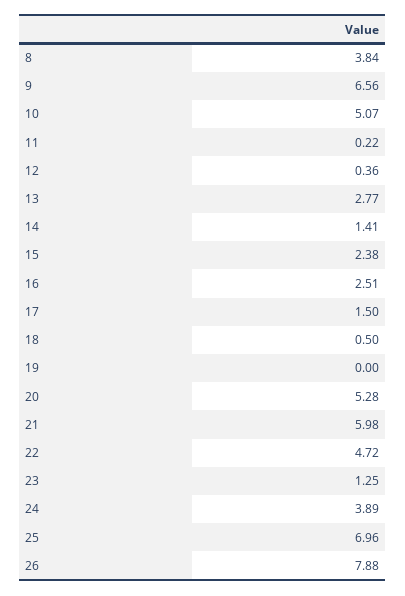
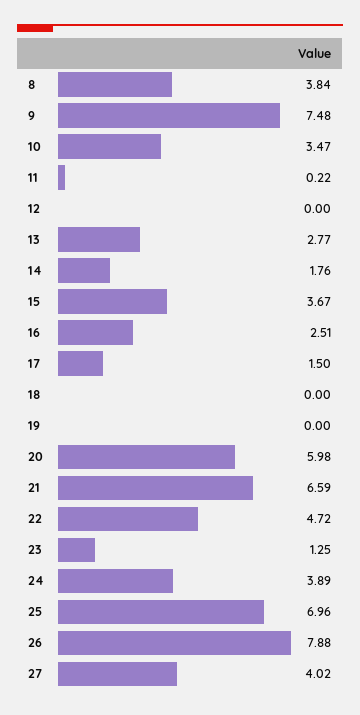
9: 6.56 -> 7.48
10: 5.07 -> 3.47
12: 0.36 -> 0
14: 1.41 -> 1.76
15: 2.38 -> 3.67
18: 0.5 -> 0
20: 5.28 -> 5.98
21: 5.98 -> 6.59
27: none -> 4.02

